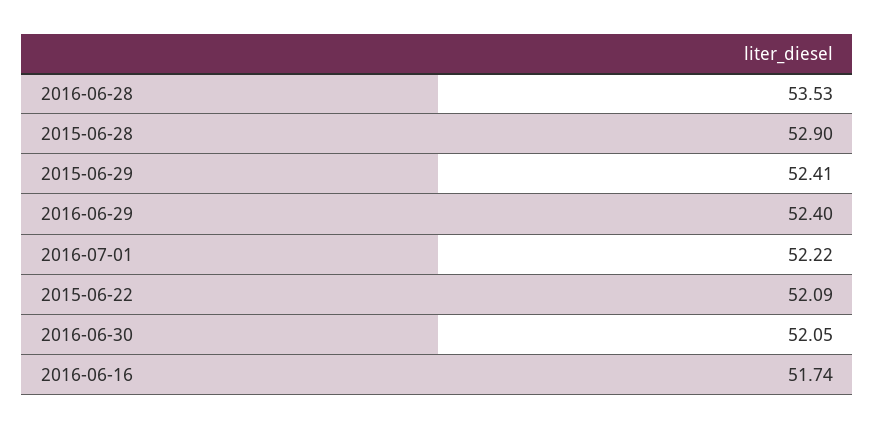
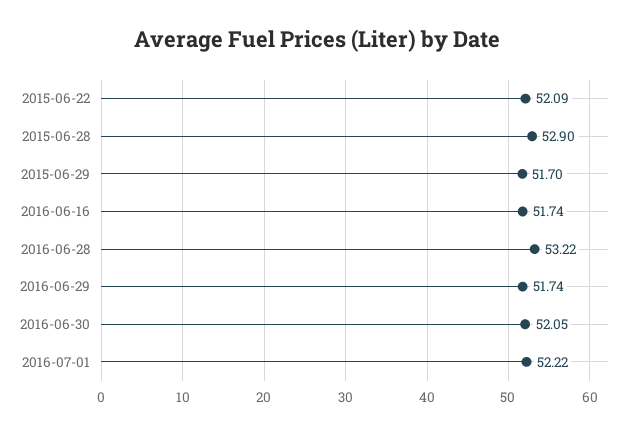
2016-06-28: 53.53 -> 53.22
2015-06-29: 52.41 -> 51.7
2016-06-29: 52.4 -> 51.74

